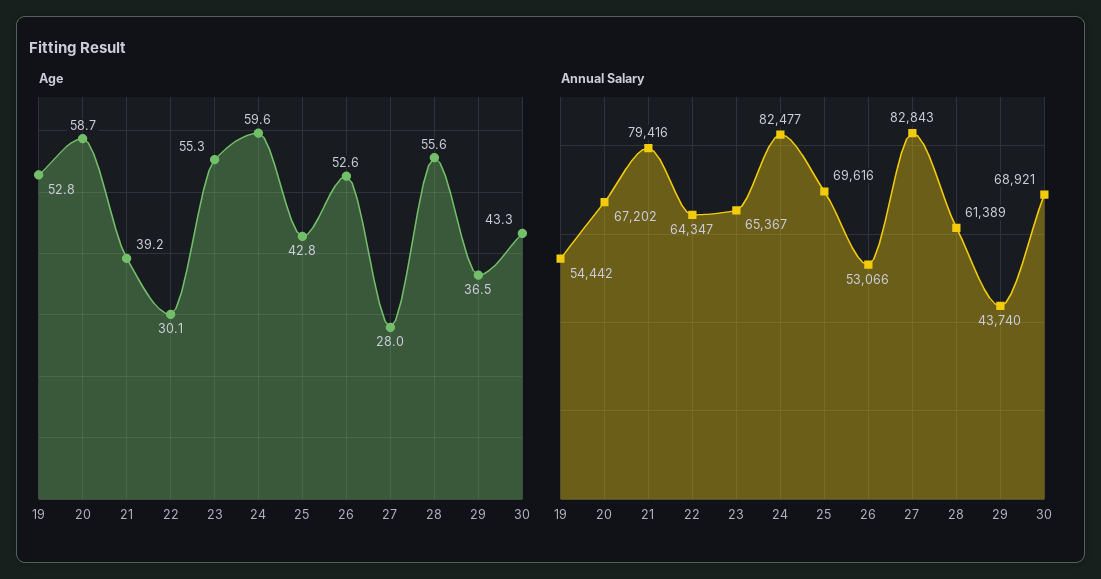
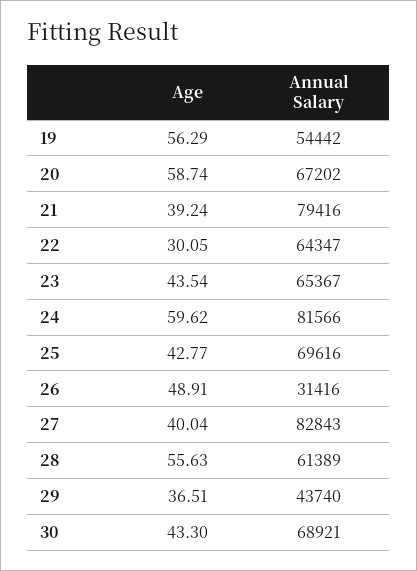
Age, 19: 52.8 -> 56.29
Age, 23: 55.3 -> 43.54
Age, 26: 52.6 -> 48.91
Age, 27: 28 -> 40.04
Annual Salary, 24: 82477 -> 81566
Annual Salary, 26: 53066 -> 31416

